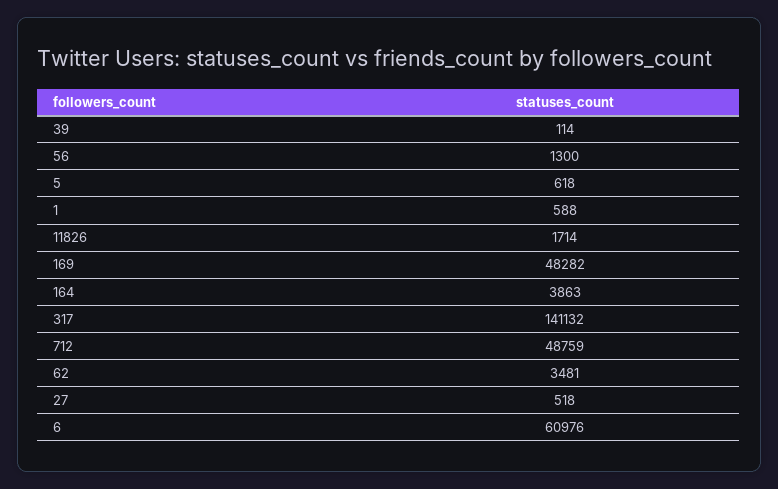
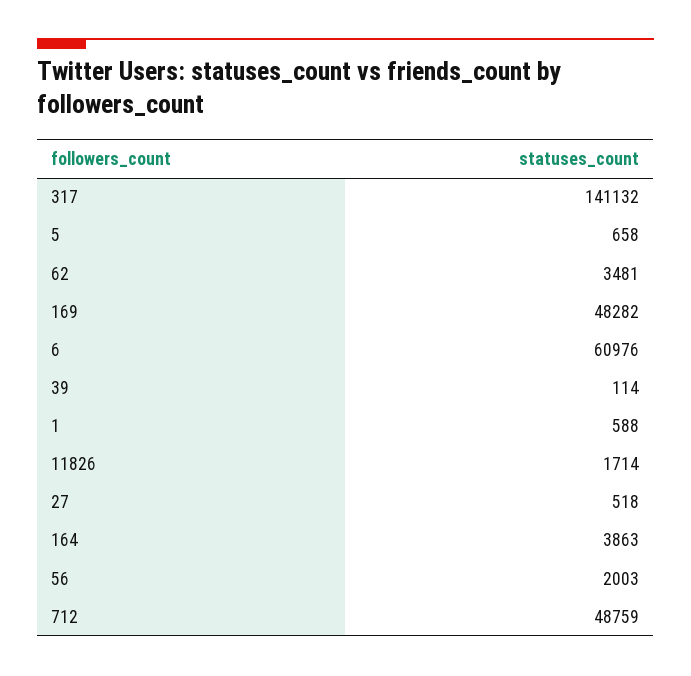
56: 1300 -> 2003
5: 618 -> 658

